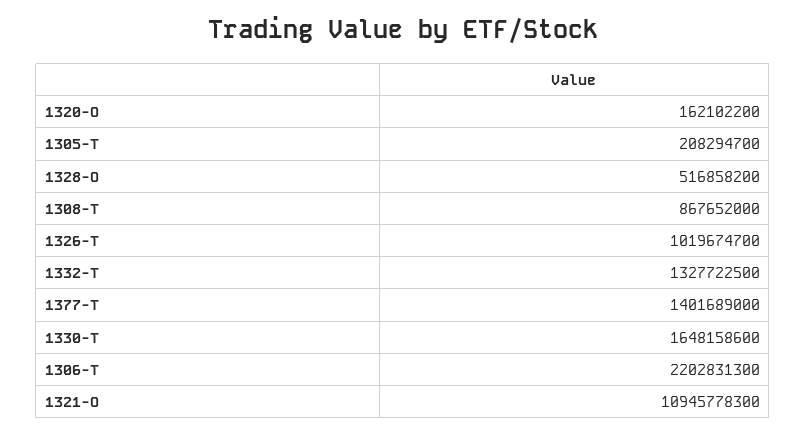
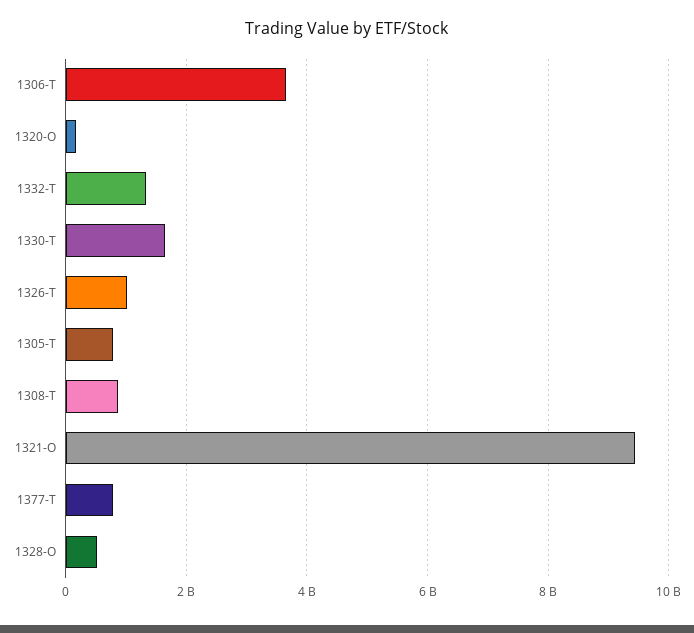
1305-T: 208294700 -> 800000000
1377-T: 1401689000 -> 800000000
1306-T: 2202831300 -> 3600000000
1321-O: 10945778300 -> 9400000000

